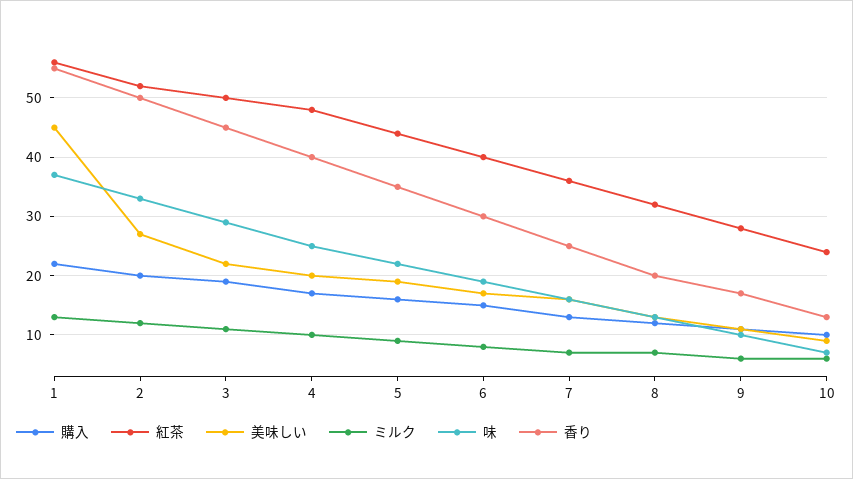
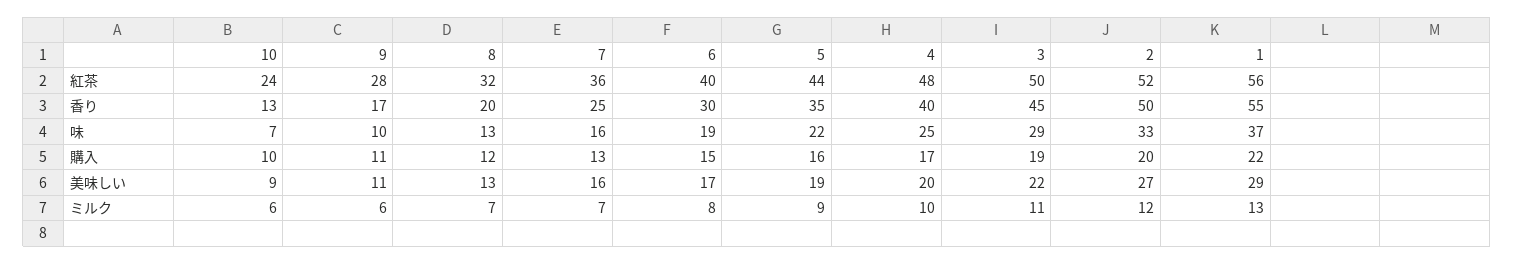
美味しい, 1: 45 -> 29

